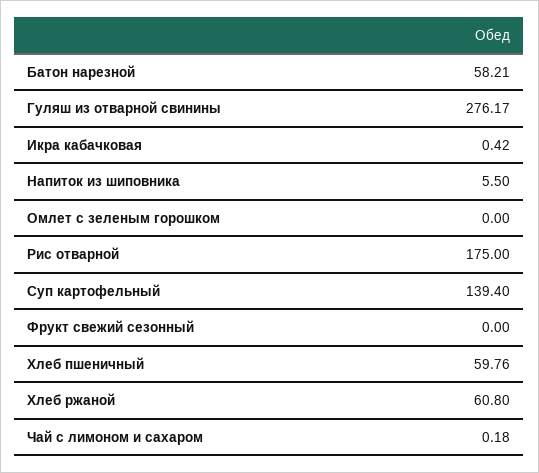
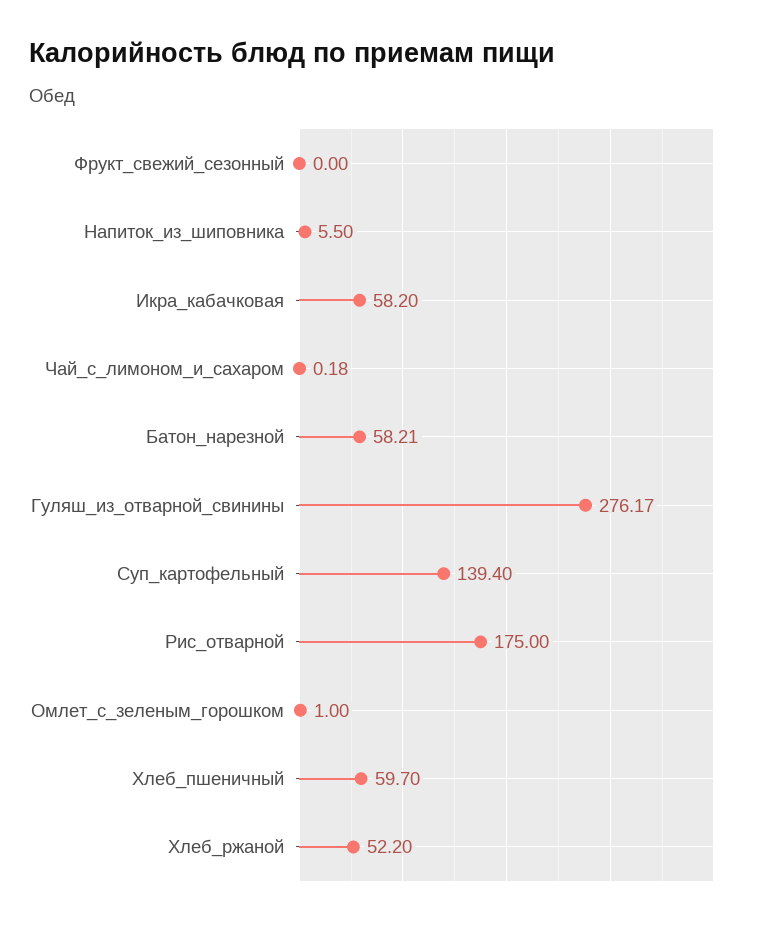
Икра кабачковая: 0.42 -> 58.2
Омлет с зеленым горошком: 0 -> 1
Хлеб пшеничный: 59.76 -> 59.7
Хлеб ржаной: 60.8 -> 52.2

